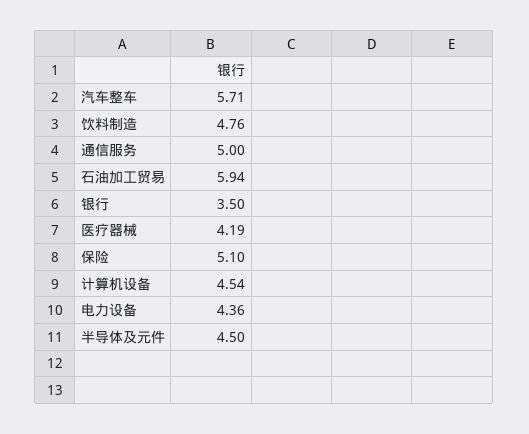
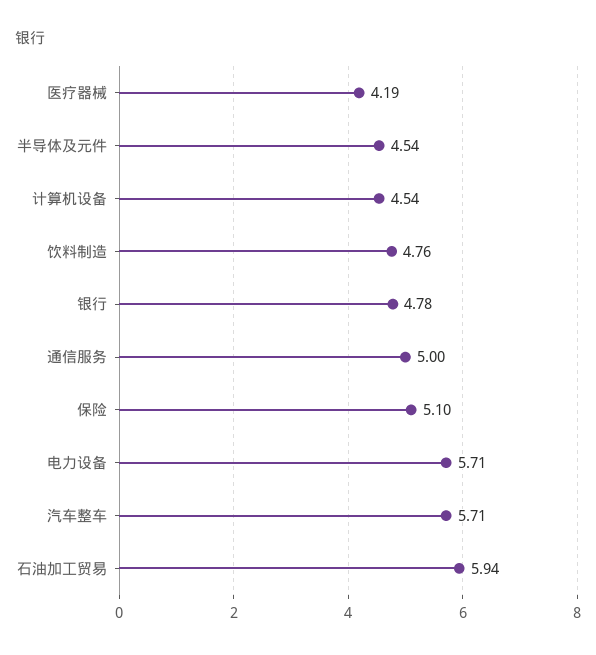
银行: 3.5 -> 4.78
电力设备: 4.36 -> 5.71
半导体及元件: 4.5 -> 4.54

